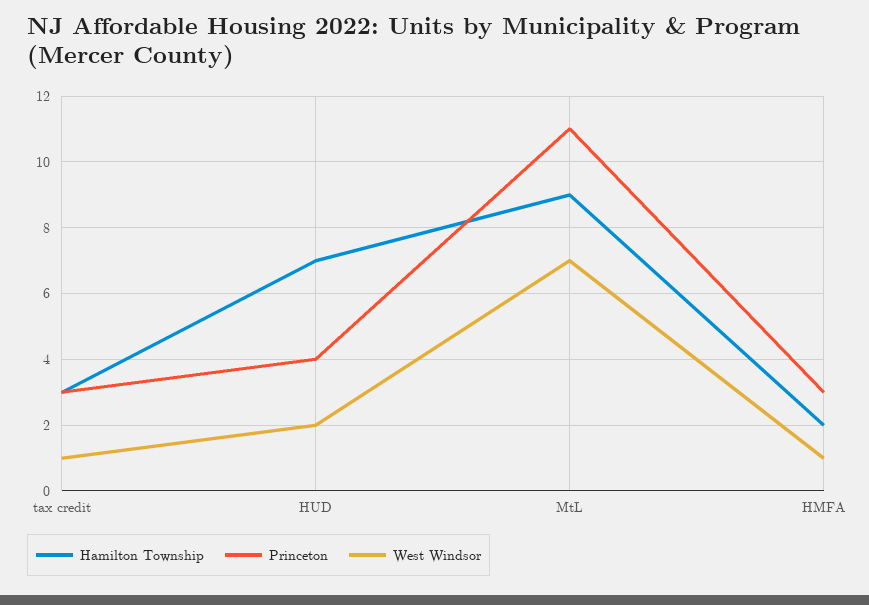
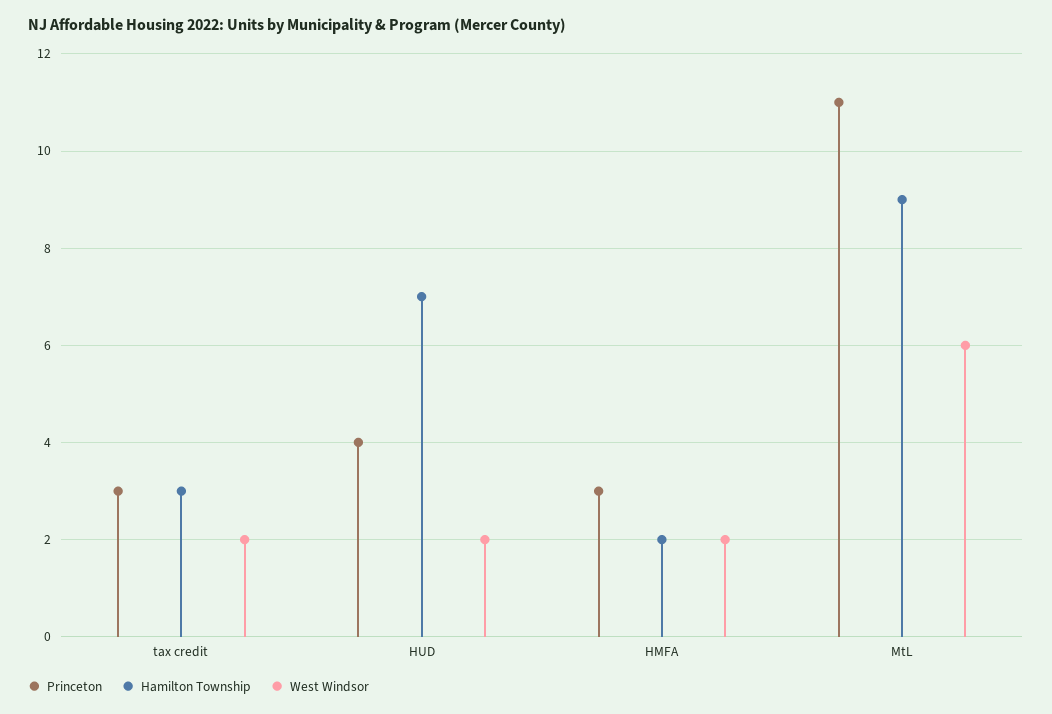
West Windsor, tax credit: 1 -> 2
West Windsor, MtL: 7 -> 6
West Windsor, HMFA: 1 -> 2

